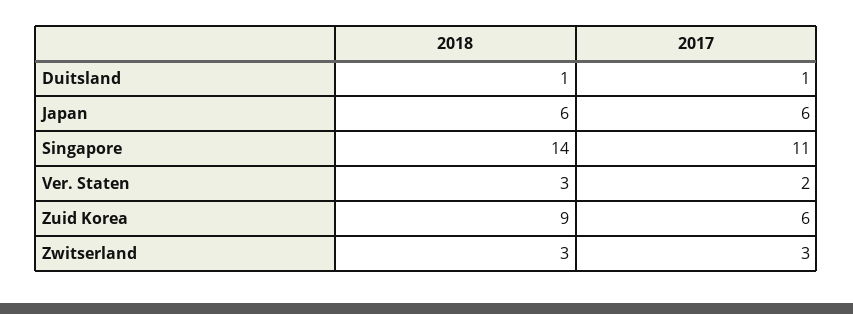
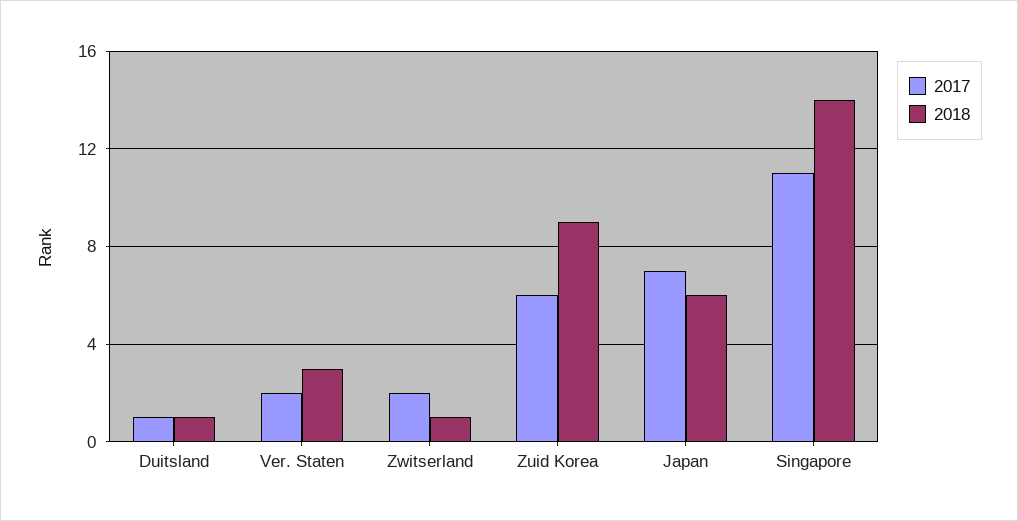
2017, Japan: 6 -> 7
2018, Zwitserland: 3 -> 1
2017, Zwitserland: 3 -> 2

